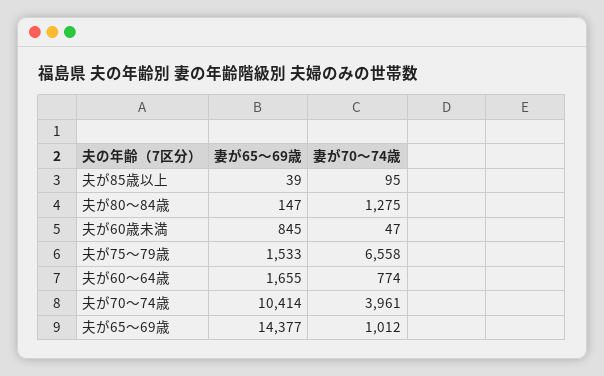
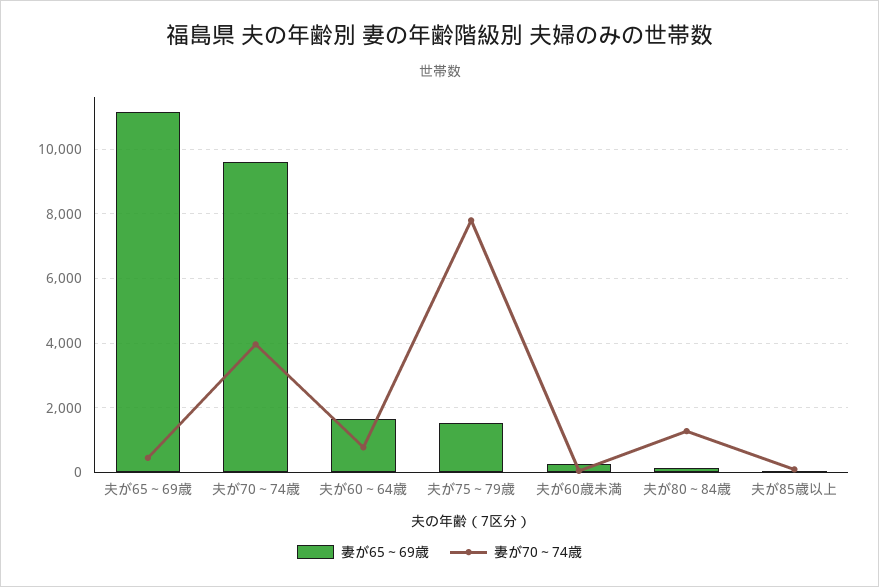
妻が65～69歳, 夫が60歳未満: 845 -> 200
妻が70～74歳, 夫が75～79歳: 6558 -> 7800
妻が65～69歳, 夫が70～74歳: 10414 -> 9600
妻が65～69歳, 夫が65～69歳: 14377 -> 11200
妻が70～74歳, 夫が65～69歳: 1012 -> 400

